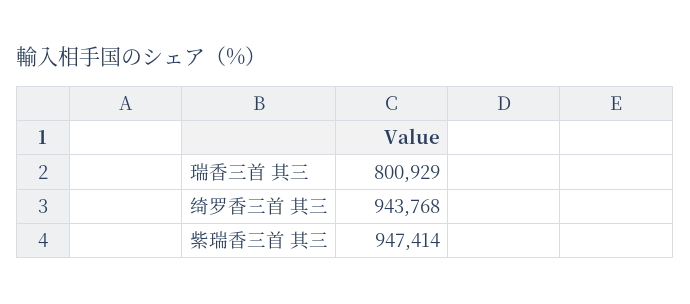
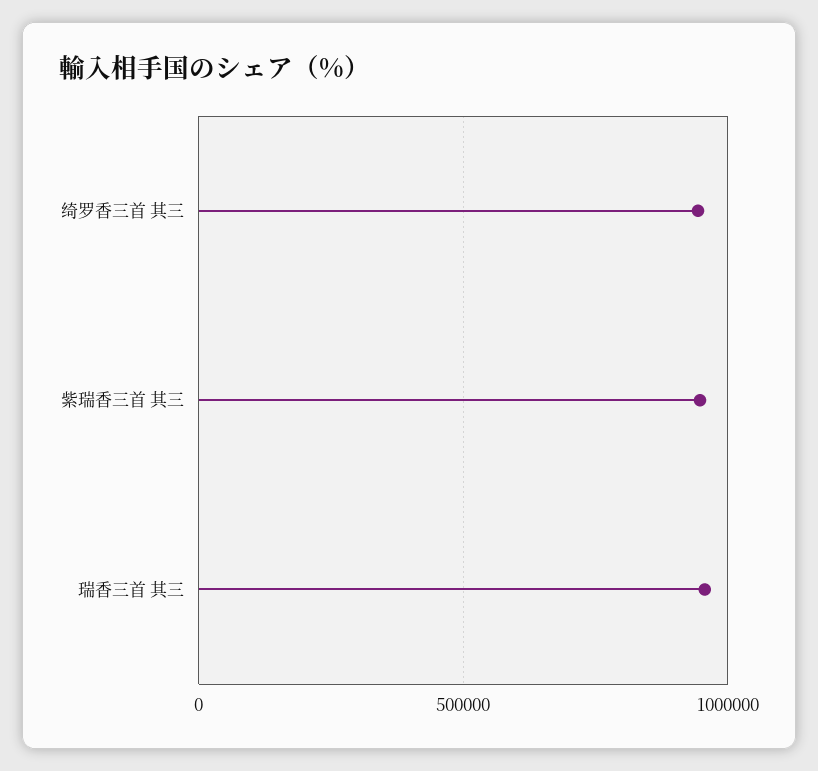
瑞香三首 其三: 800929 -> 950000

